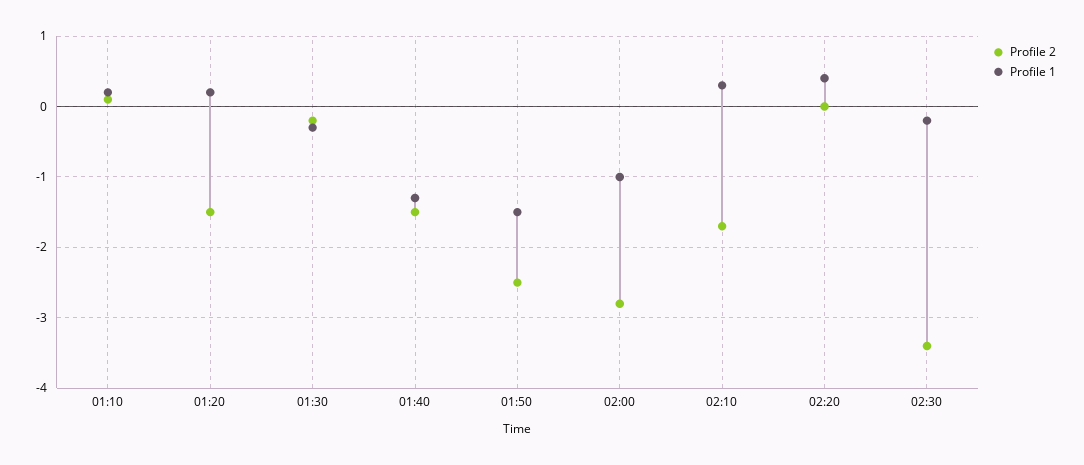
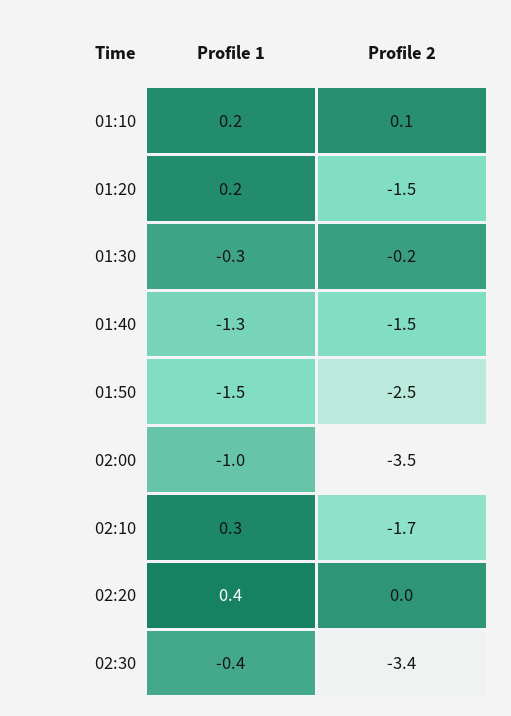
Profile 2, 02:00: -2.8 -> -3.5
Profile 1, 02:30: -0.2 -> -0.4

